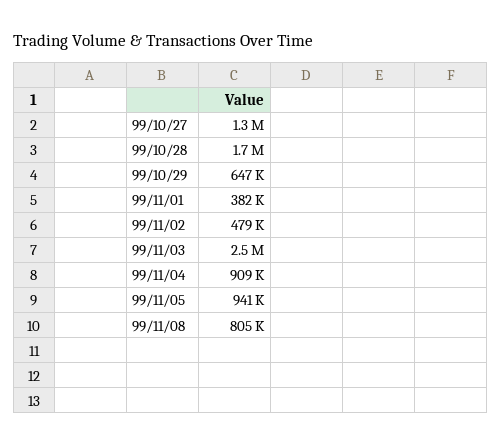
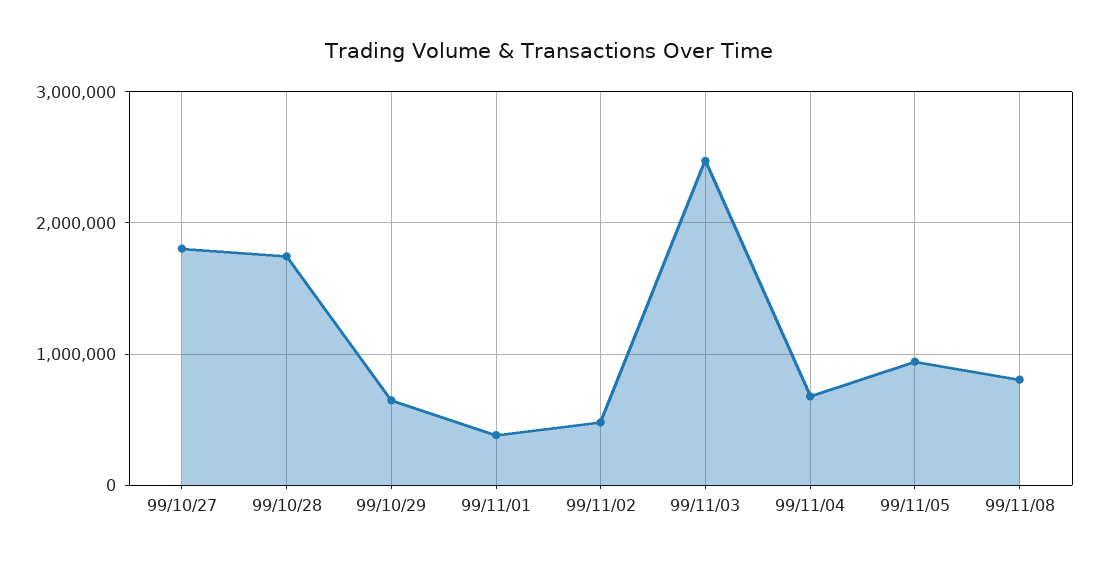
99/10/27: 1300000 -> 1800000
99/11/04: 909000 -> 700000

